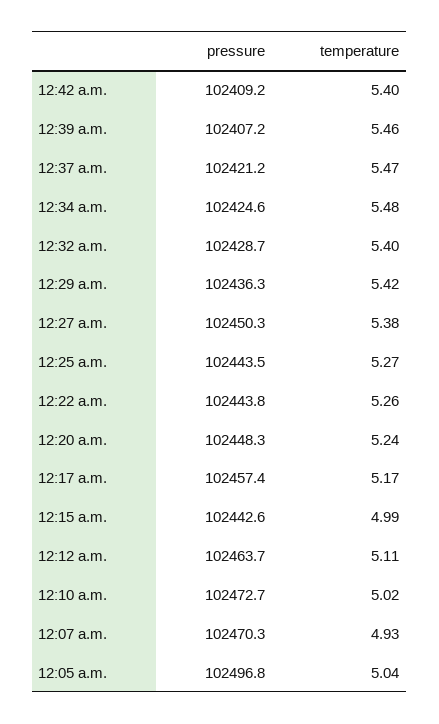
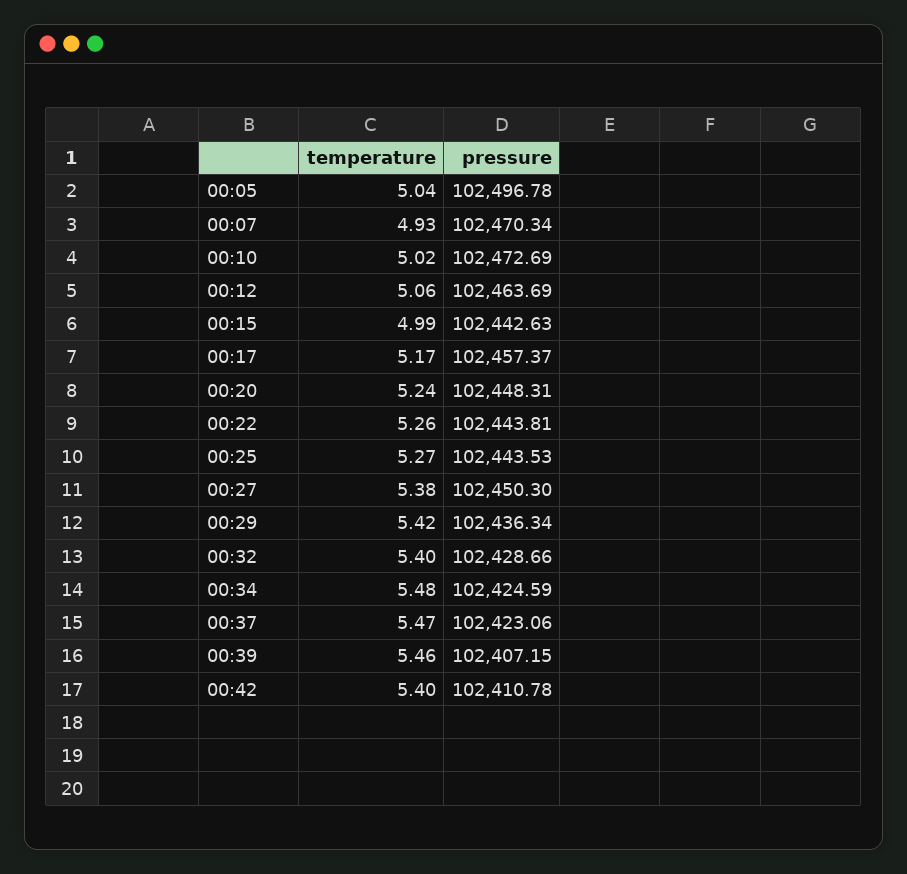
pressure, 12:42 a.m.: 102409.2 -> 102410.78
pressure, 12:37 a.m.: 102421.2 -> 102423.06
temperature, 12:12 a.m.: 5.11 -> 5.06

